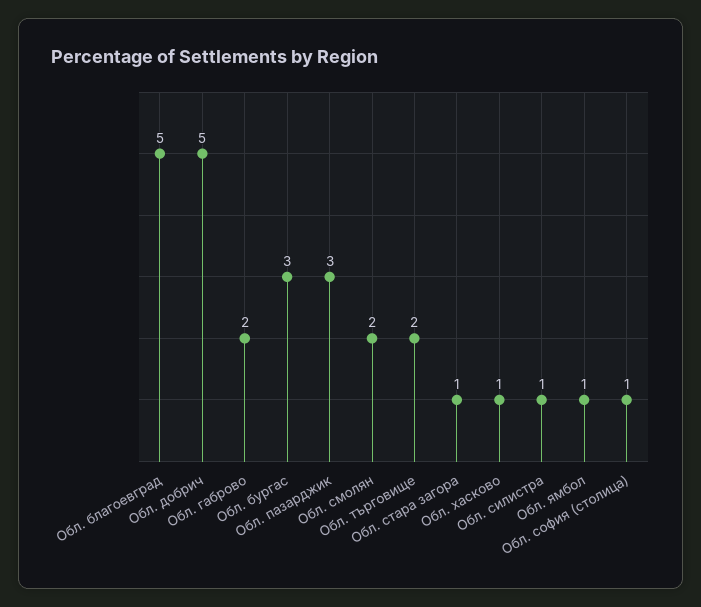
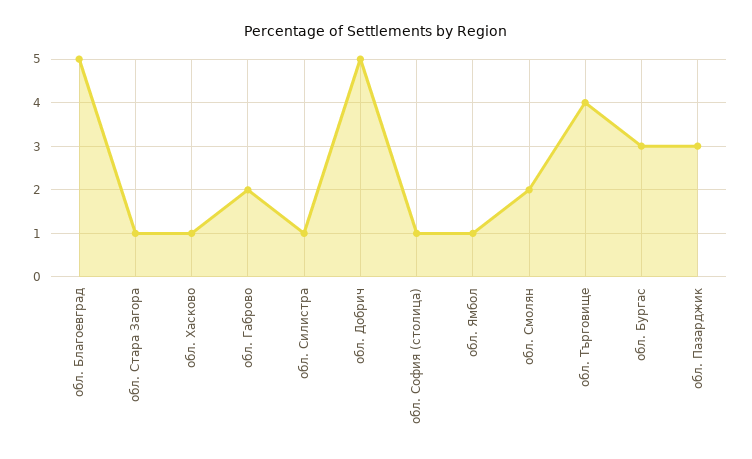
Обл. търговище: 2 -> 4

